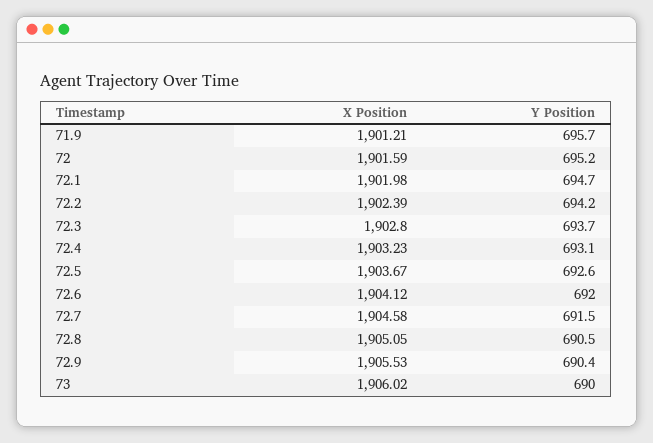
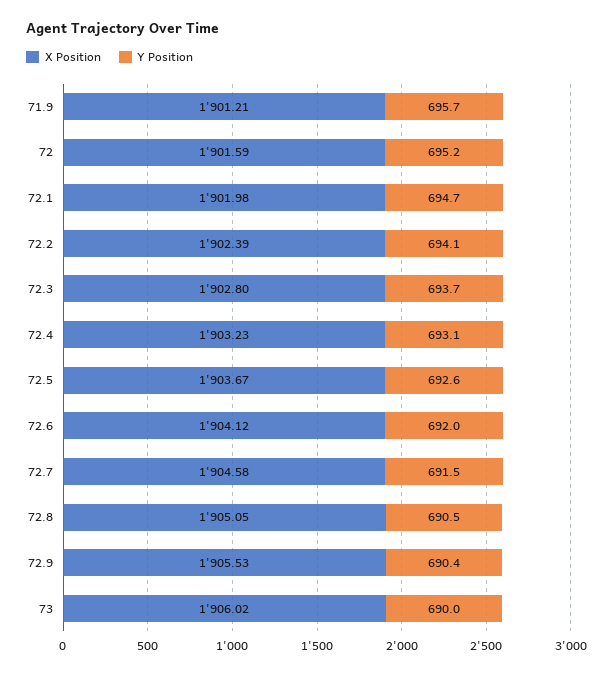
Y Position, 72.2: 694.2 -> 694.1

